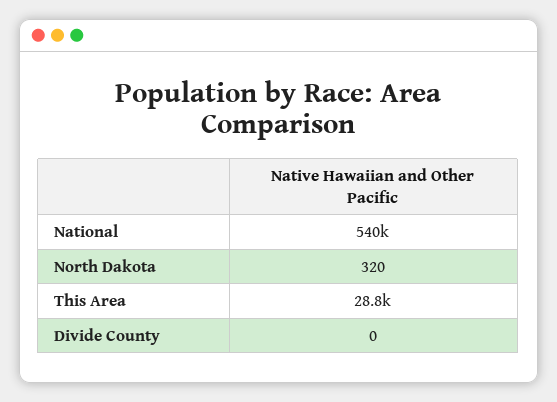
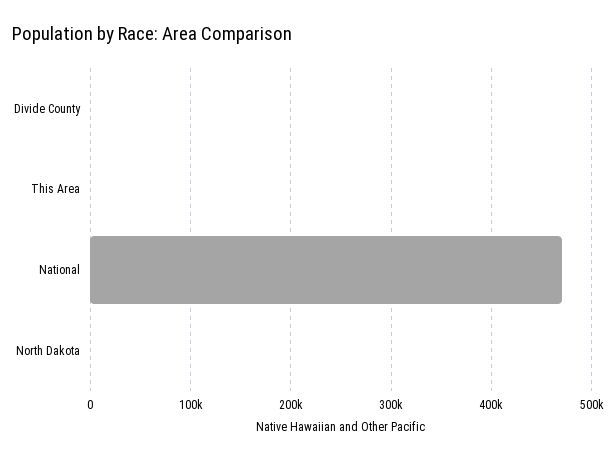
National: 540000 -> 470000
This Area: 28800 -> 0

